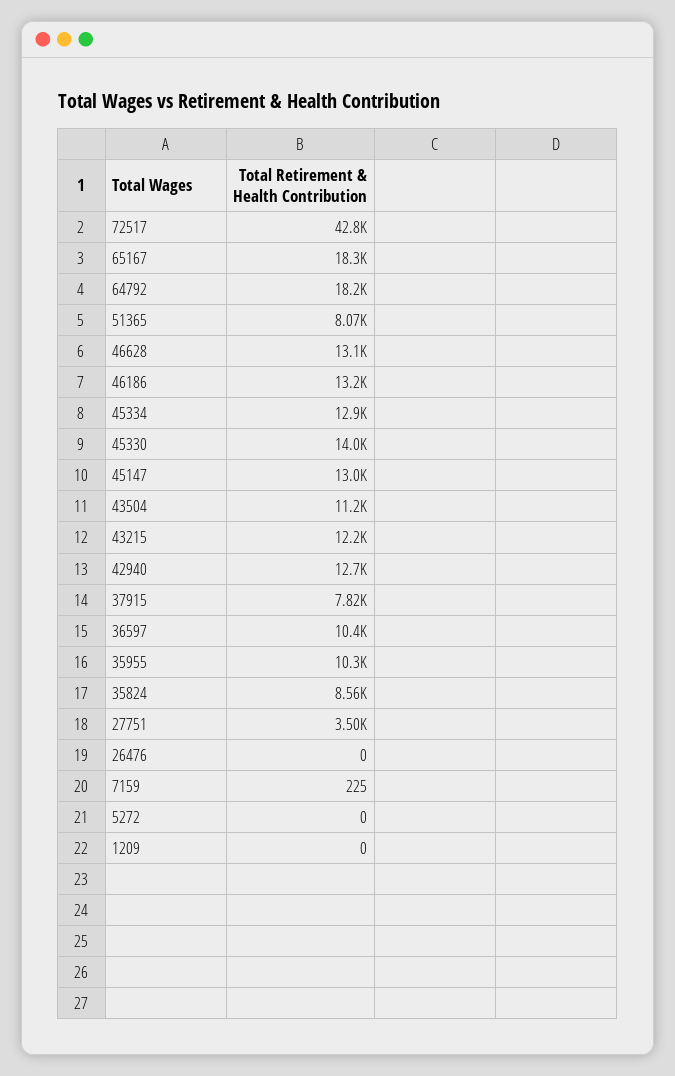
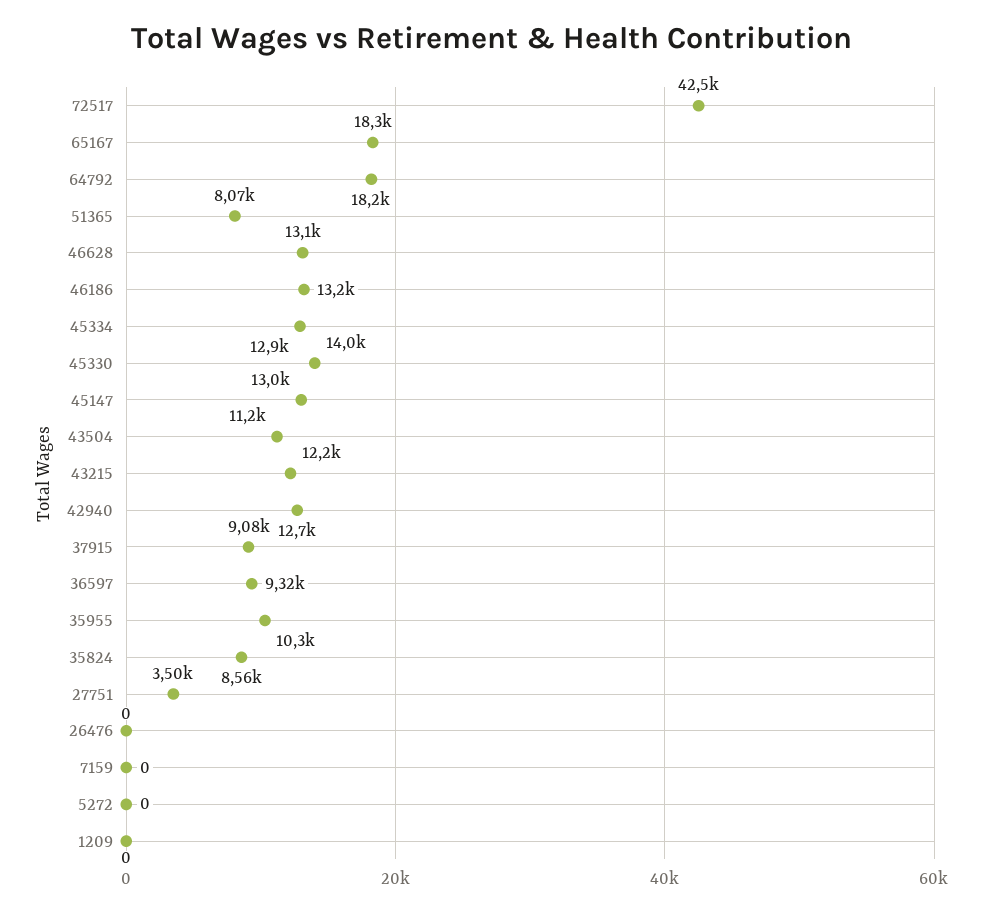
72517: 42800 -> 42500
37915: 7820 -> 9080
36597: 10400 -> 9320
7159: 225 -> 0

